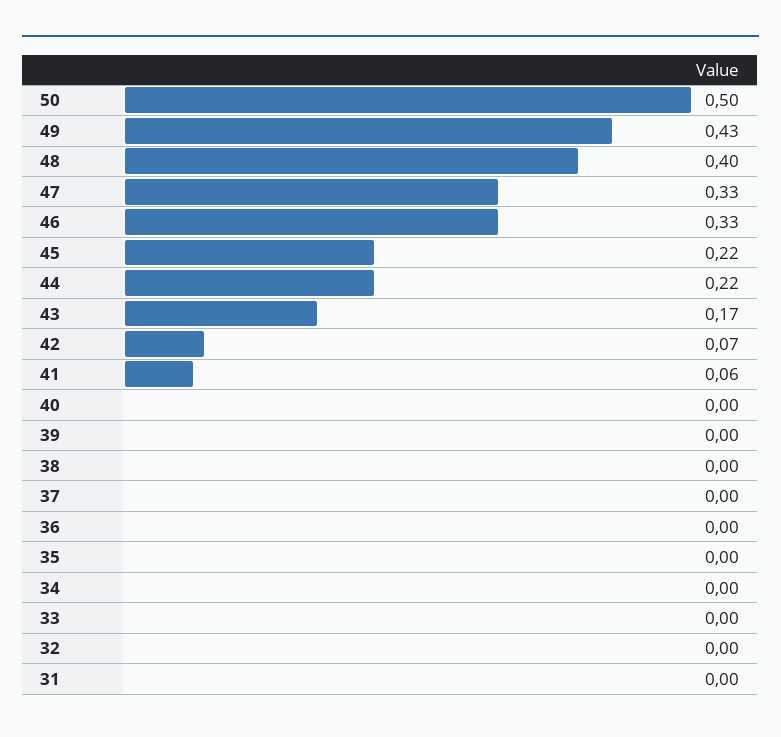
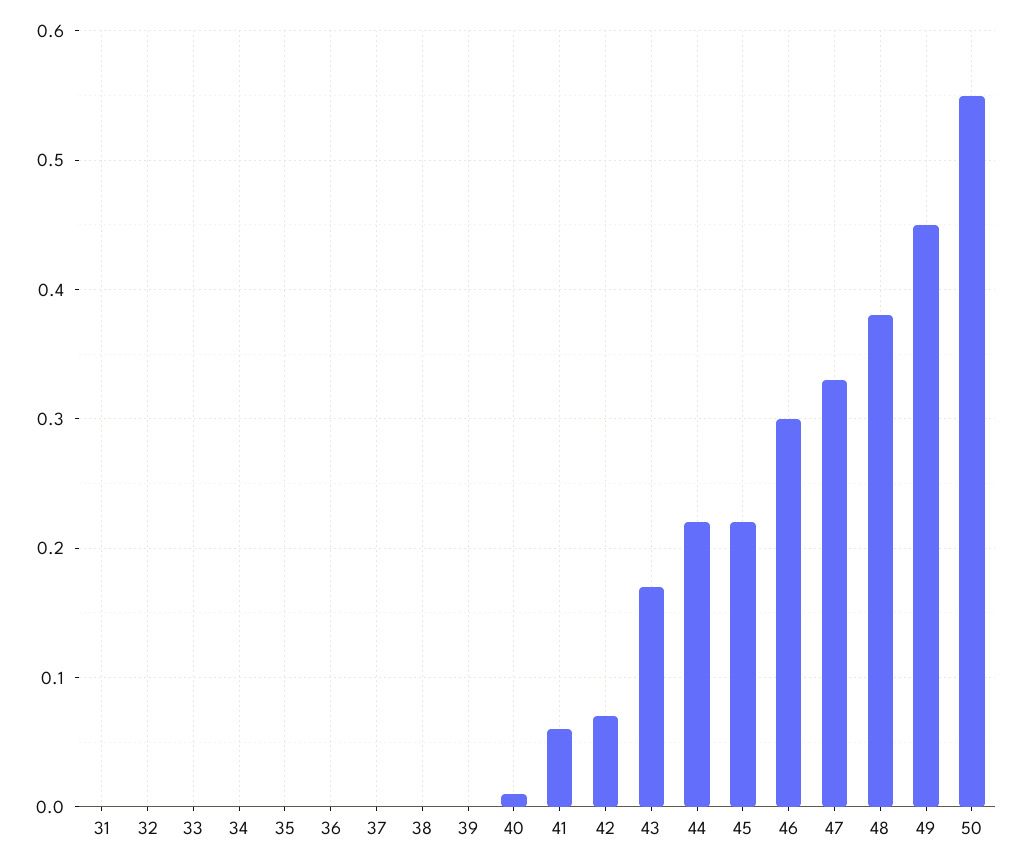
50: 0.5 -> 0.55
49: 0.43 -> 0.45
48: 0.4 -> 0.38
46: 0.33 -> 0.3
40: 0 -> 0.01

